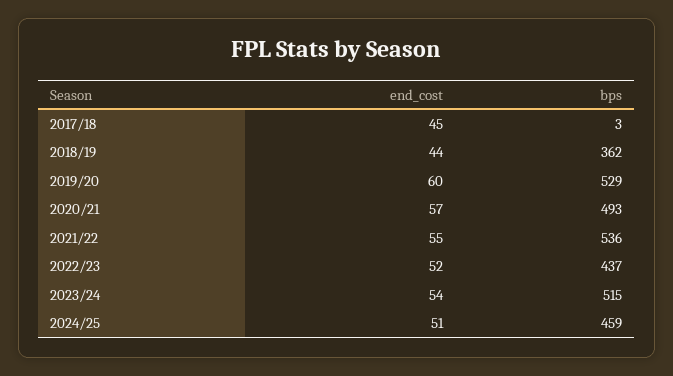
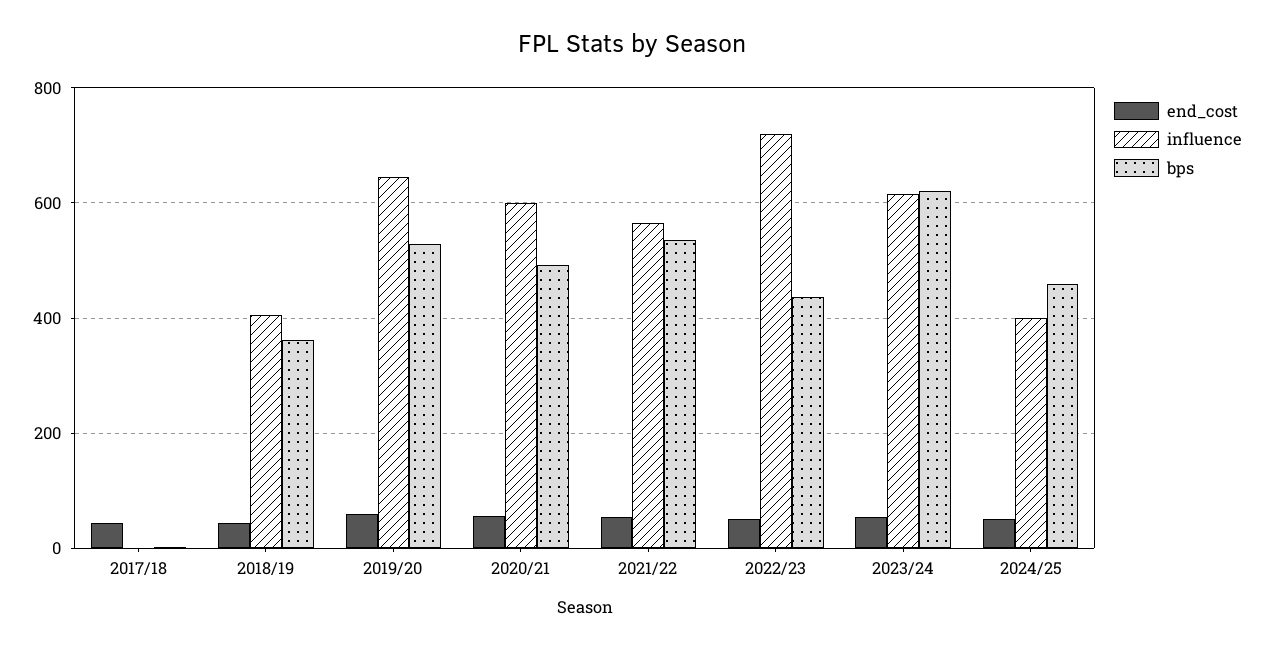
bps, 2023/24: 515 -> 620
influence, 2017/18: none -> 0
influence, 2018/19: none -> 400
influence, 2019/20: none -> 640
influence, 2020/21: none -> 600
influence, 2021/22: none -> 560
influence, 2022/23: none -> 720
influence, 2023/24: none -> 620
influence, 2024/25: none -> 400

